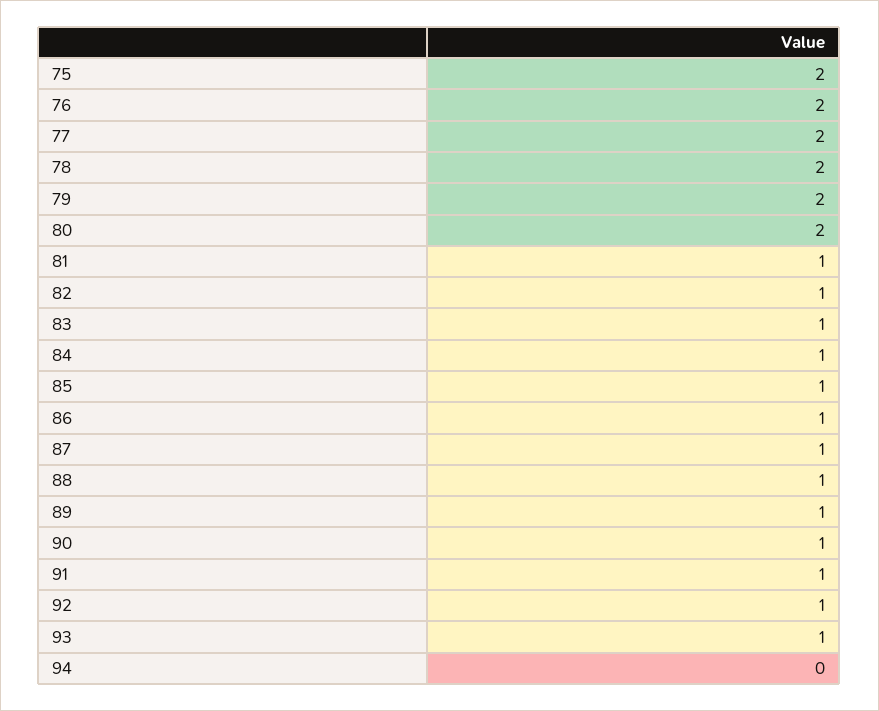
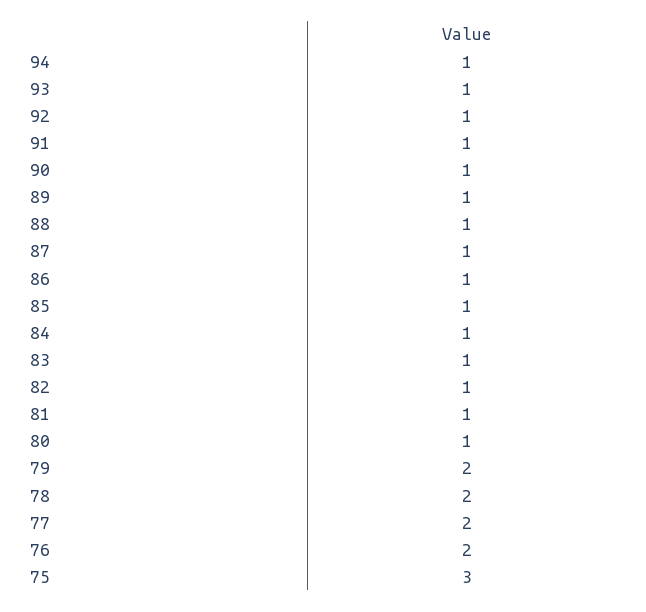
75: 2 -> 3
80: 2 -> 1
94: 0 -> 1

